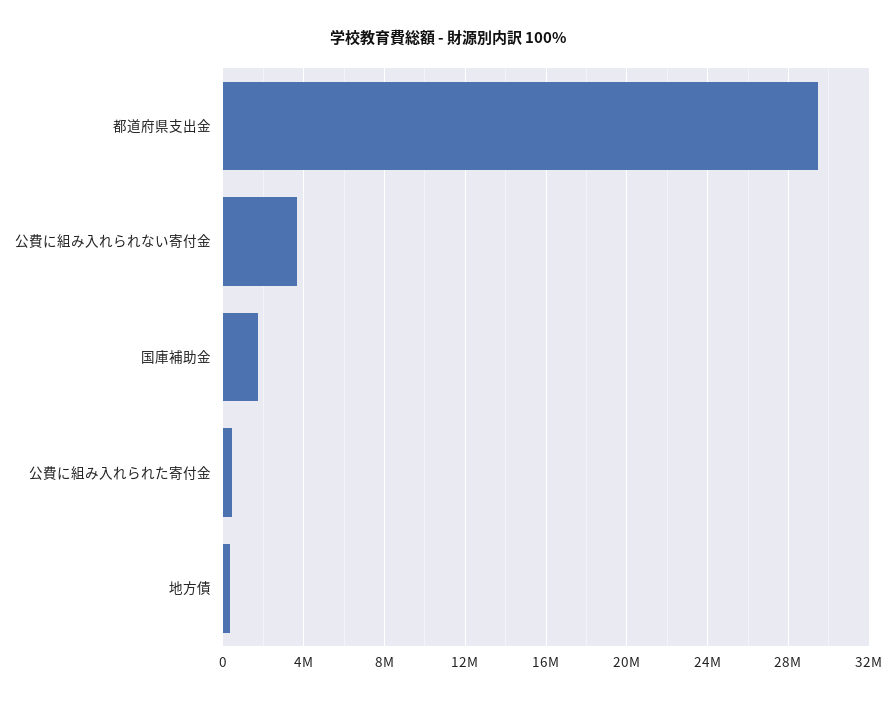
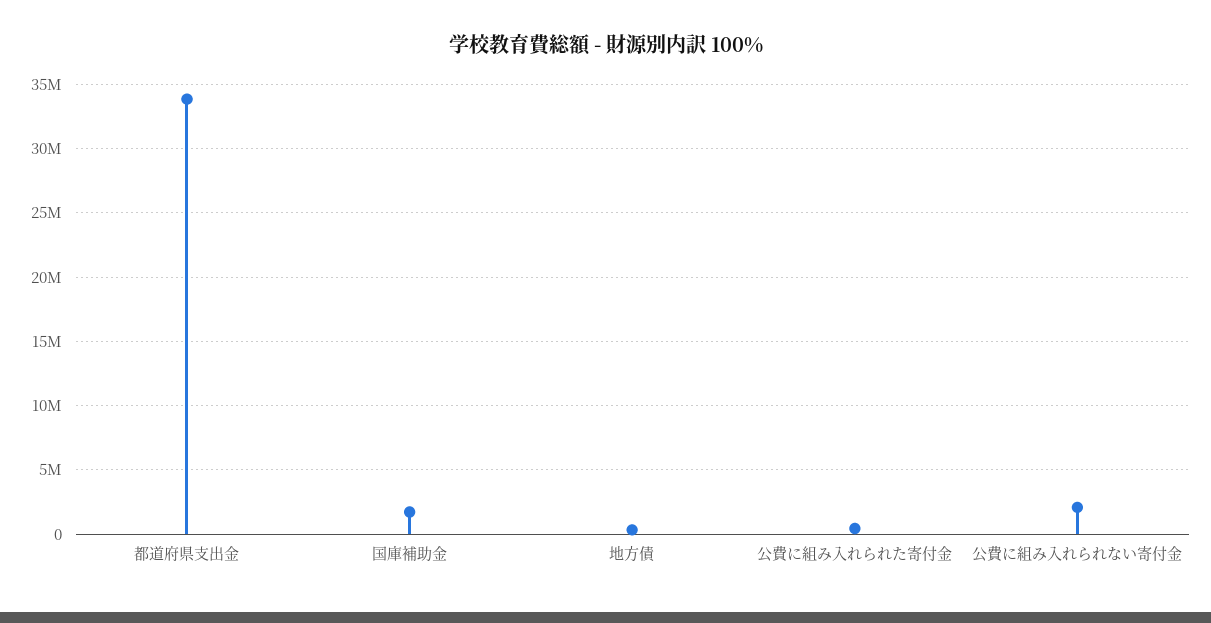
都道府県支出金: 29500000 -> 34000000
公費に組み入れられない寄付金: 3500000 -> 2000000

